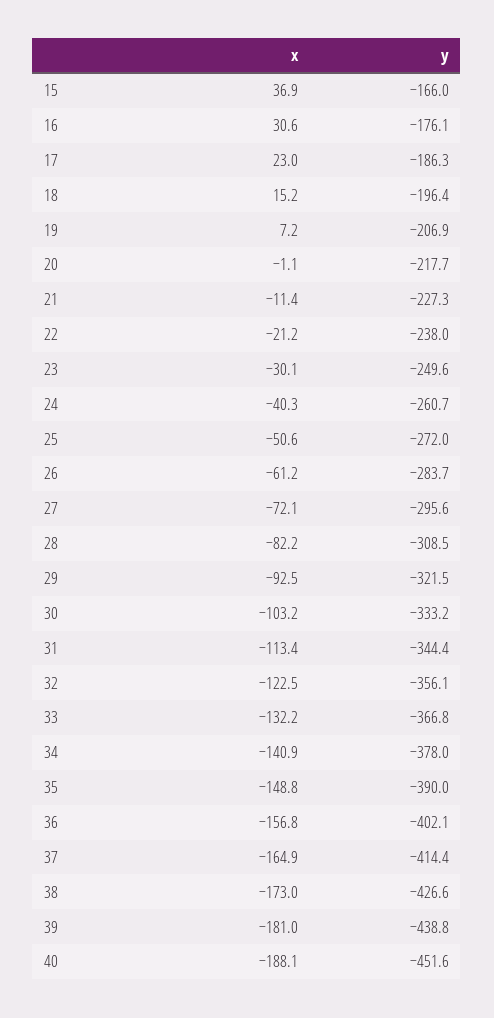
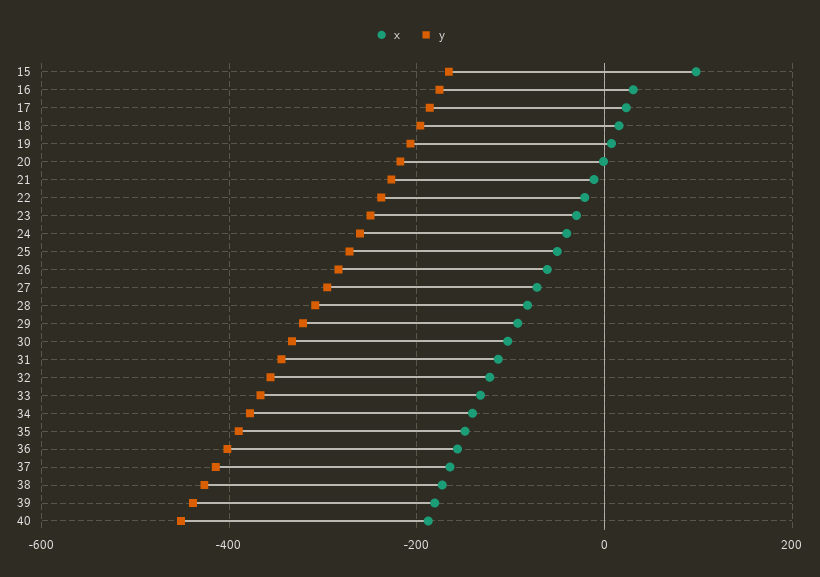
x, 15: 36.9 -> 100

